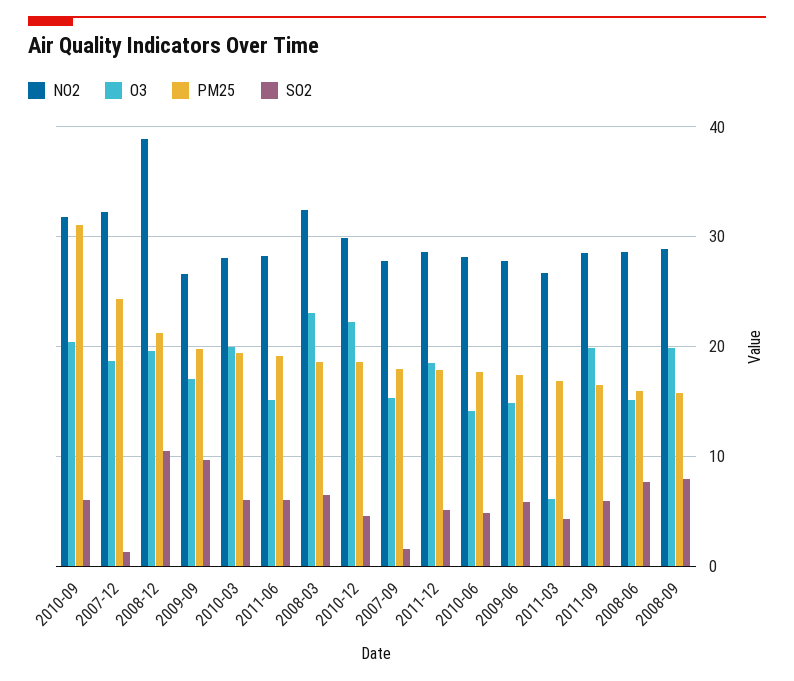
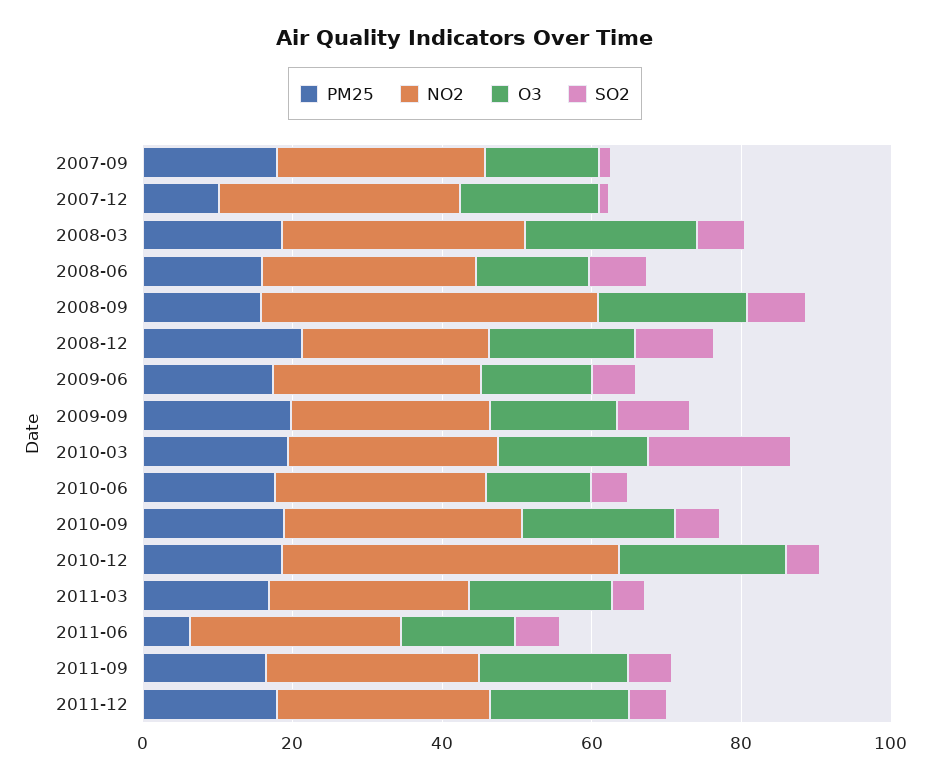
PM25, 2010-09: 31 -> 20
PM25, 2007-12: 24 -> 10
NO2, 2008-12: 39 -> 25
SO2, 2010-03: 6 -> 20
PM25, 2011-06: 19 -> 5
NO2, 2010-12: 30 -> 45
O3, 2011-03: 6 -> 20
NO2, 2008-09: 29 -> 45

